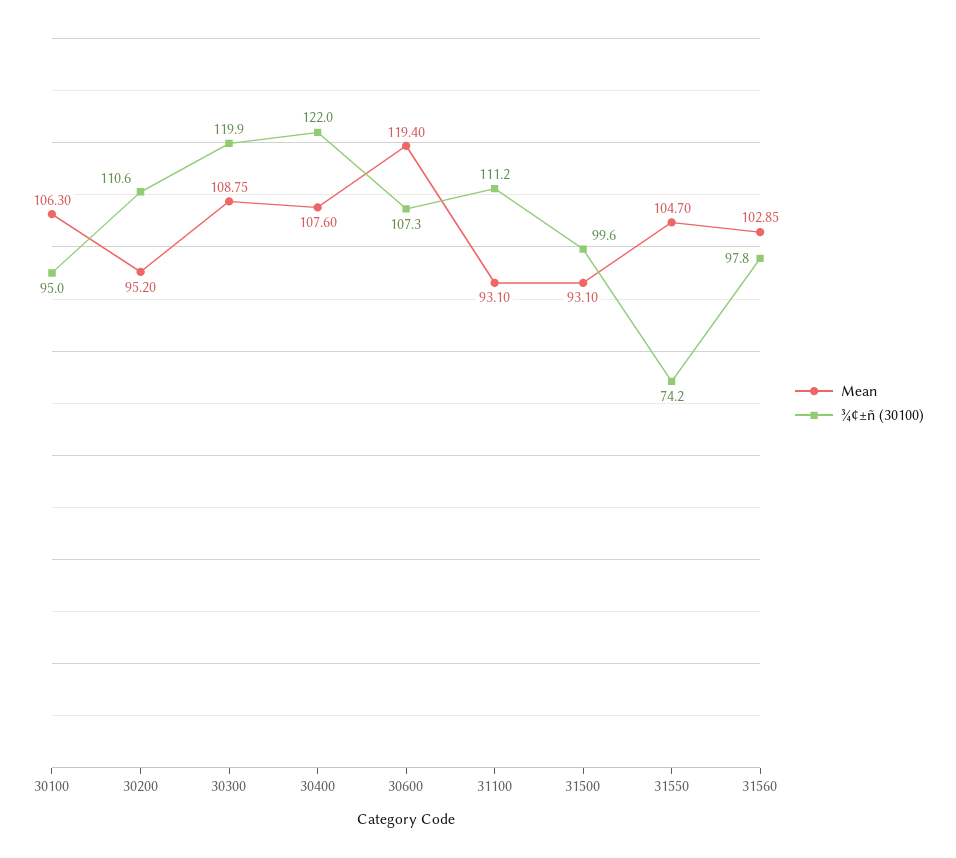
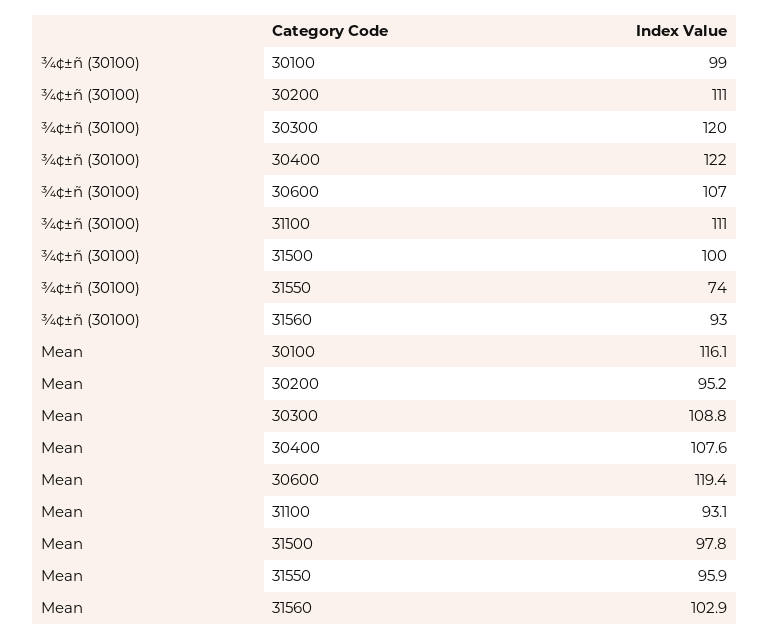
Mean, 30100: 106.3 -> 116.1
¾¢±ñ (30100), 30100: 95 -> 99
Mean, 31500: 93.1 -> 97.8
Mean, 31550: 104.7 -> 95.9
¾¢±ñ (30100), 31560: 97.8 -> 93

